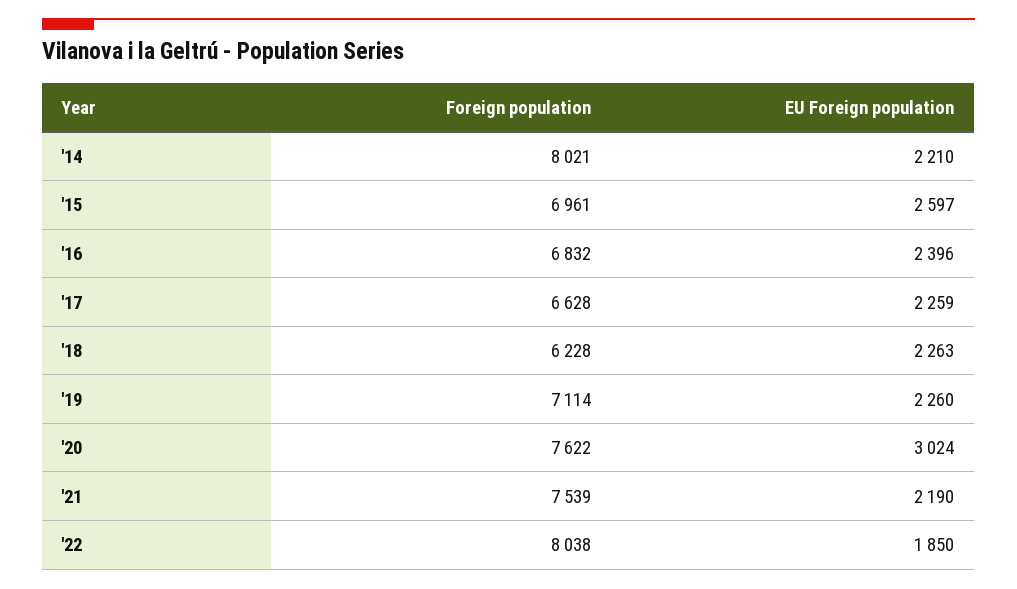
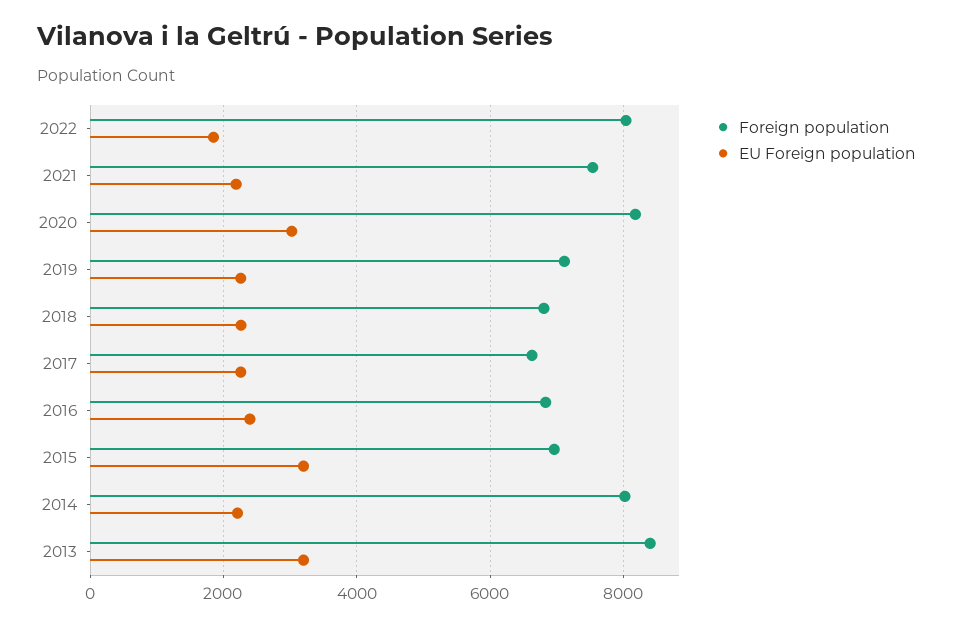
EU Foreign population, '15: 2597 -> 3200
Foreign population, '18: 6228 -> 6800
Foreign population, '20: 7622 -> 8200
Foreign population, 2013: none -> 8400
EU Foreign population, 2013: none -> 3200

